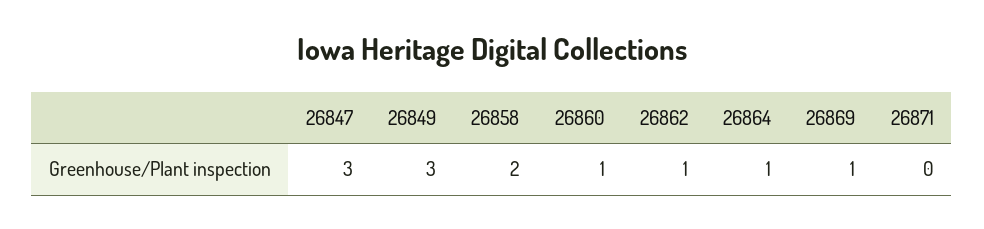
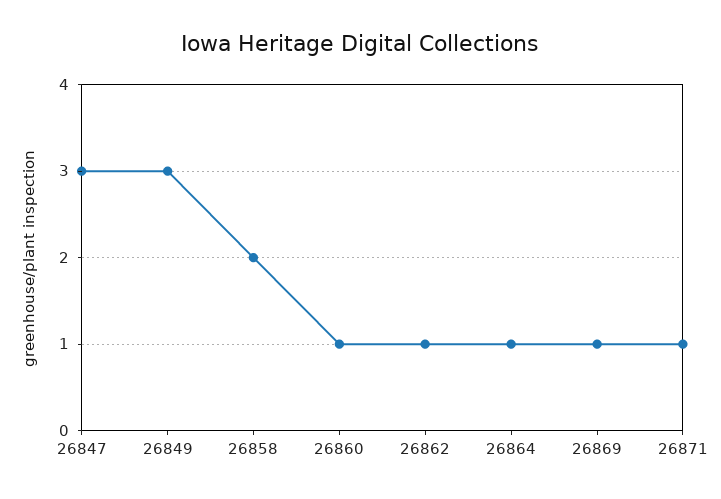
26871: 0 -> 1

